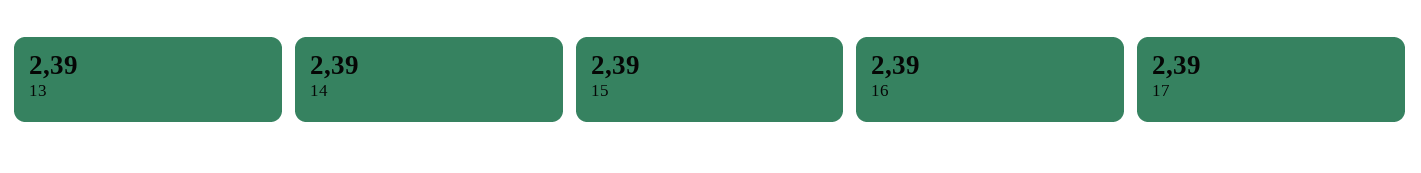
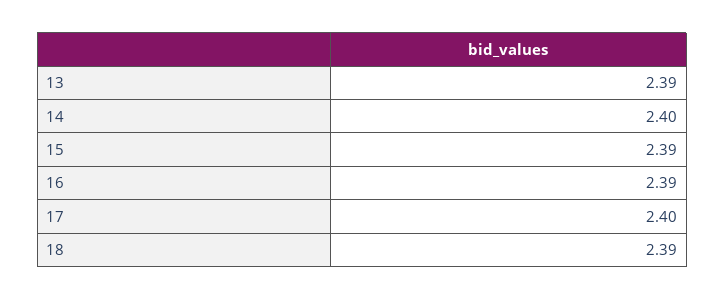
14: 2.39 -> 2.4
17: 2.39 -> 2.4
18: none -> 2.39

